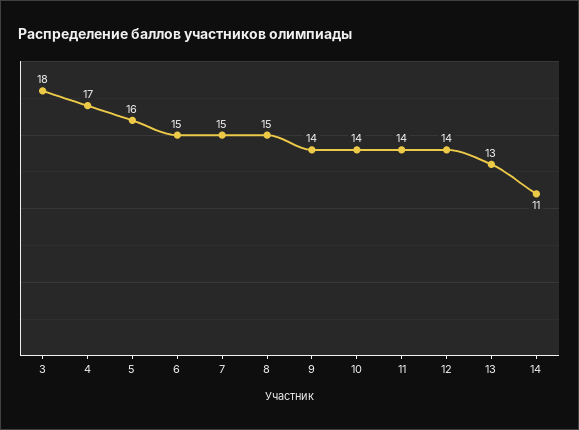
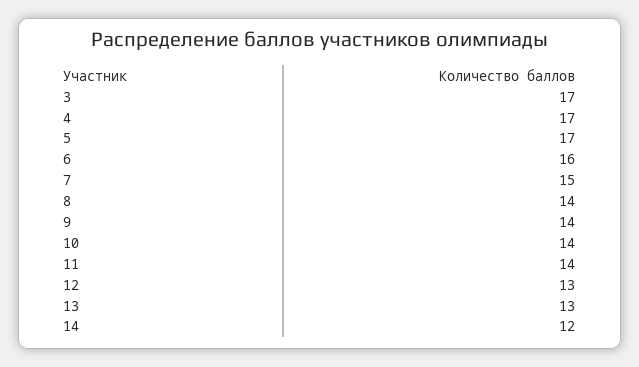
3: 18 -> 17
5: 16 -> 17
6: 15 -> 16
8: 15 -> 14
12: 14 -> 13
14: 11 -> 12

